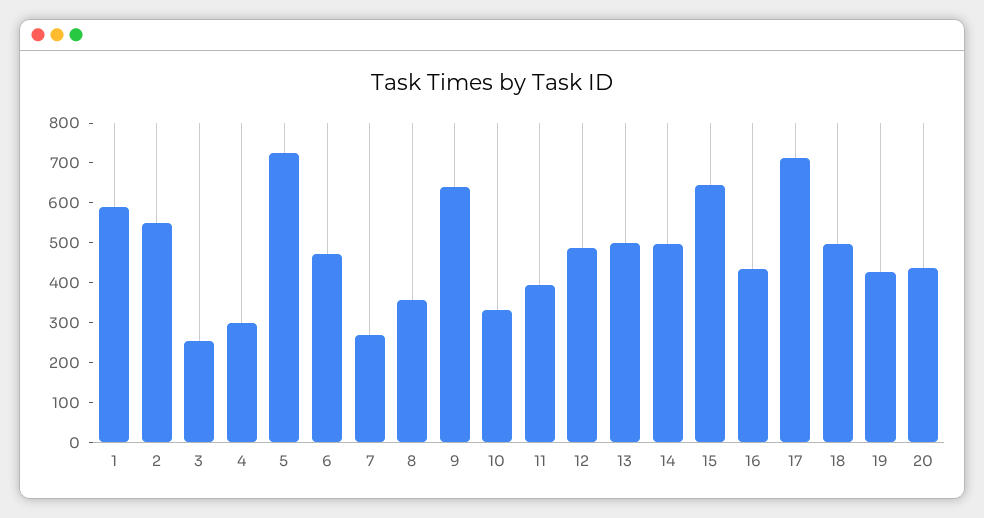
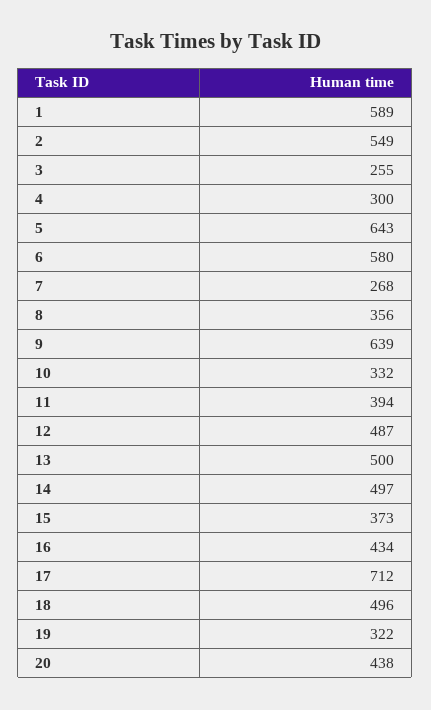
5: 725 -> 643
6: 475 -> 580
15: 650 -> 373
19: 425 -> 322

